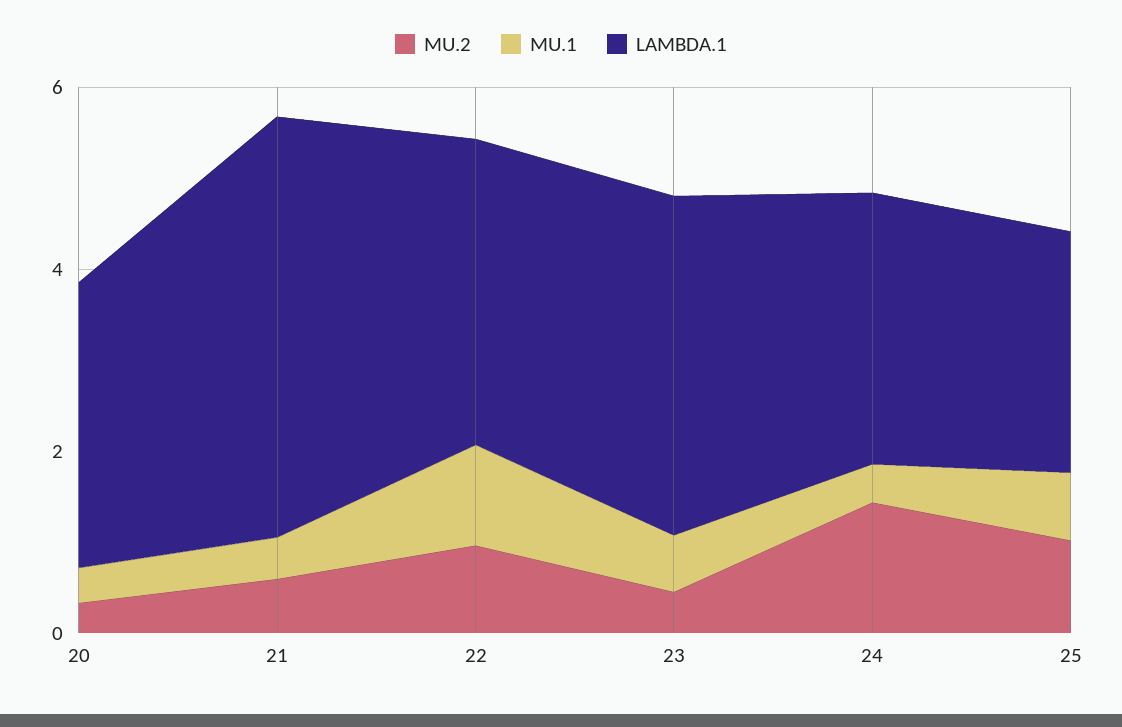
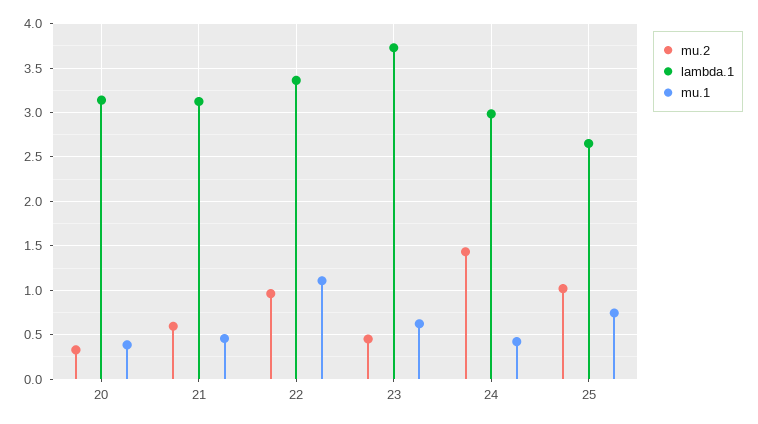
LAMBDA.1, 21: 4.5 -> 3.1

